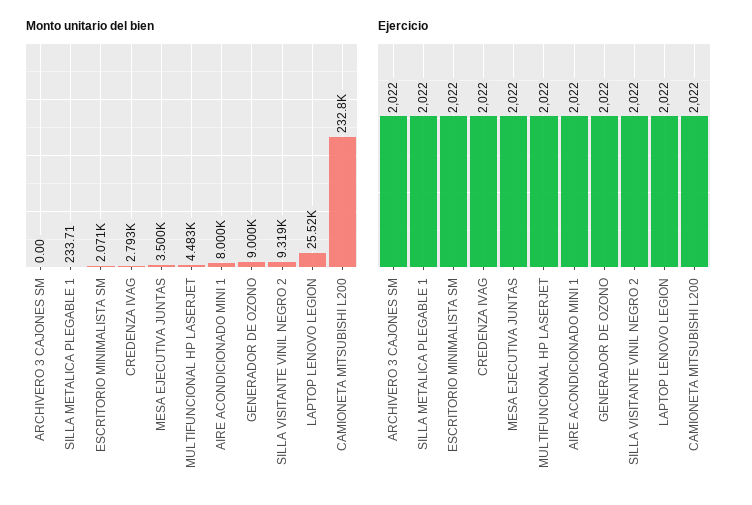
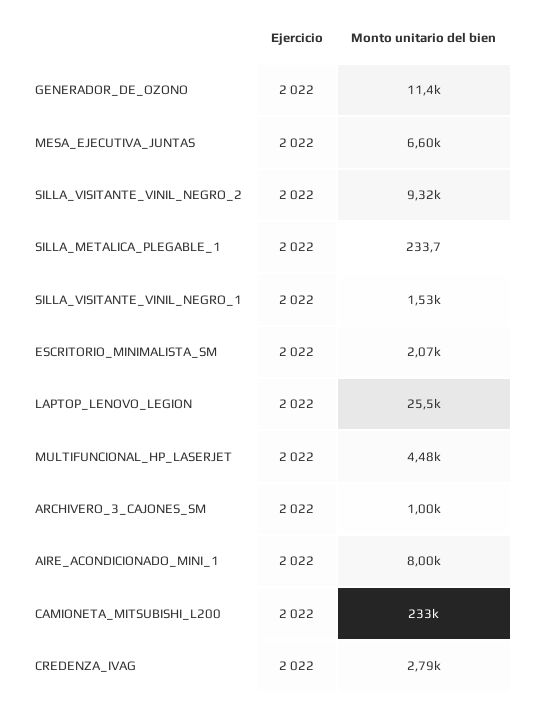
Monto unitario del bien, ARCHIVERO 3 CAJONES SM: 0 -> 1000
Monto unitario del bien, MESA EJECUTIVA JUNTAS: 3500 -> 6600
Monto unitario del bien, GENERADOR DE OZONO: 9000 -> 11400
Ejercicio, SILLA_VISITANTE_VINIL_NEGRO_1: none -> 2022
Monto unitario del bien, SILLA_VISITANTE_VINIL_NEGRO_1: none -> 1530

